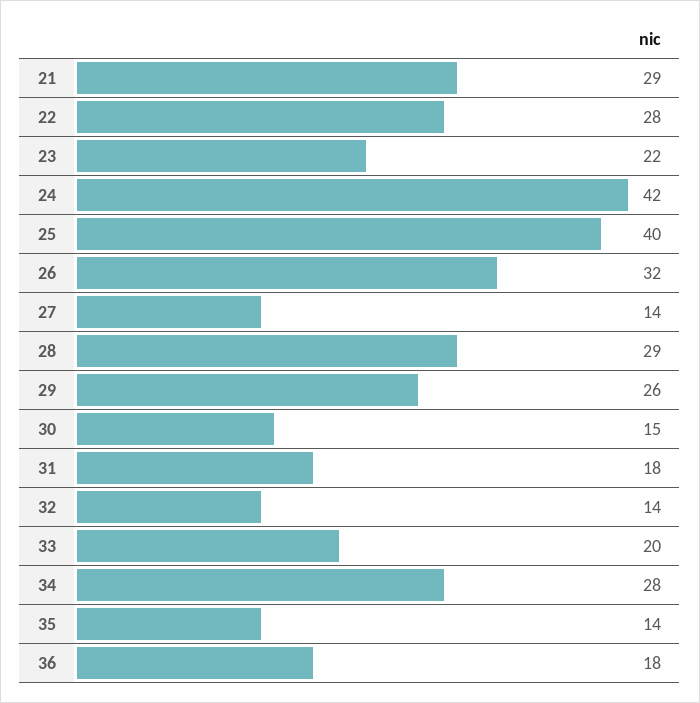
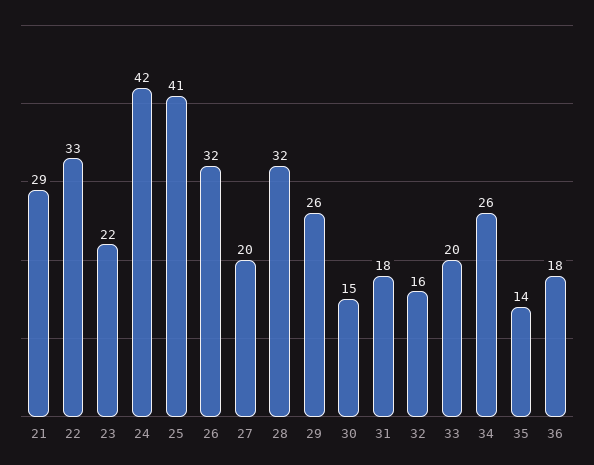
22: 28 -> 33
25: 40 -> 41
27: 14 -> 20
28: 29 -> 32
32: 14 -> 16
34: 28 -> 26

